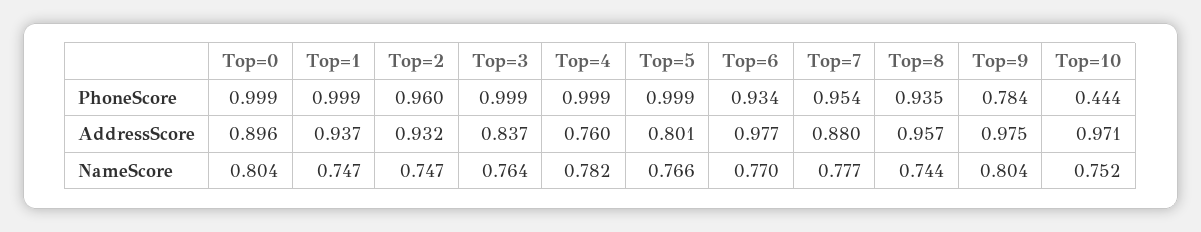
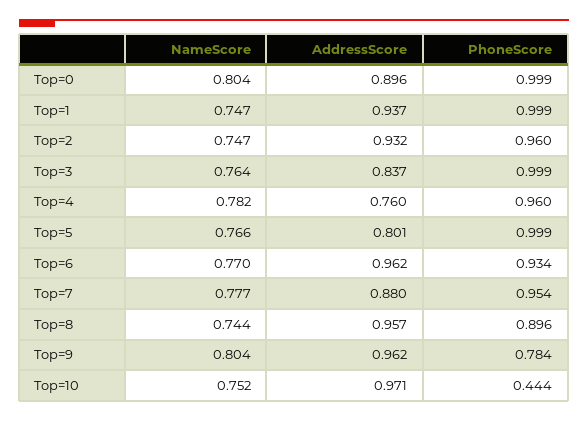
Top=4, PhoneScore: 0.999 -> 0.96
Top=8, PhoneScore: 0.935 -> 0.896
Top=6, AddressScore: 0.977 -> 0.962
Top=9, AddressScore: 0.975 -> 0.962

